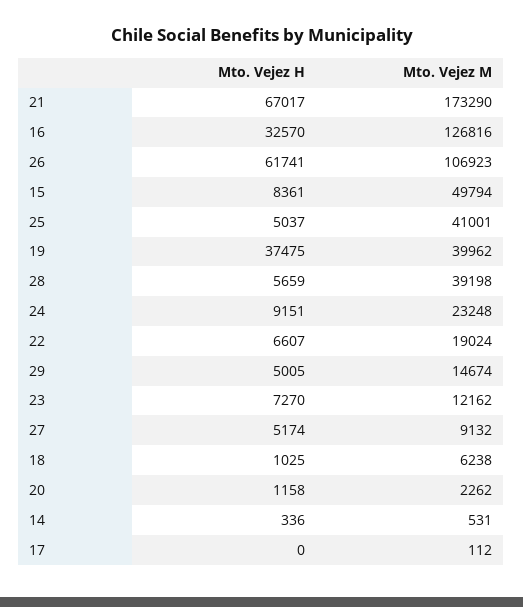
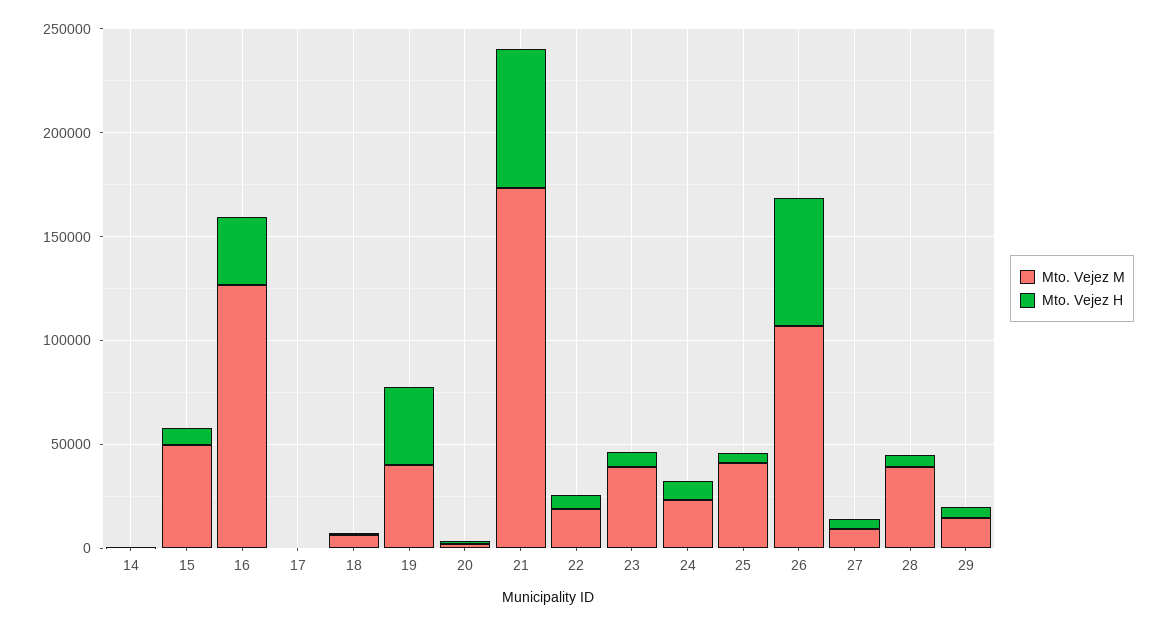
Mto. Vejez M, 23: 12162 -> 40000

